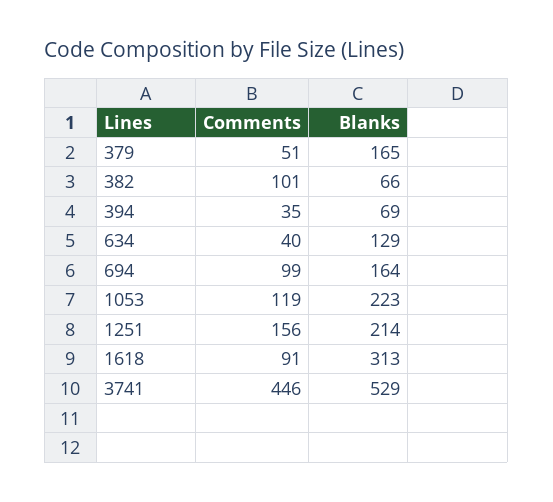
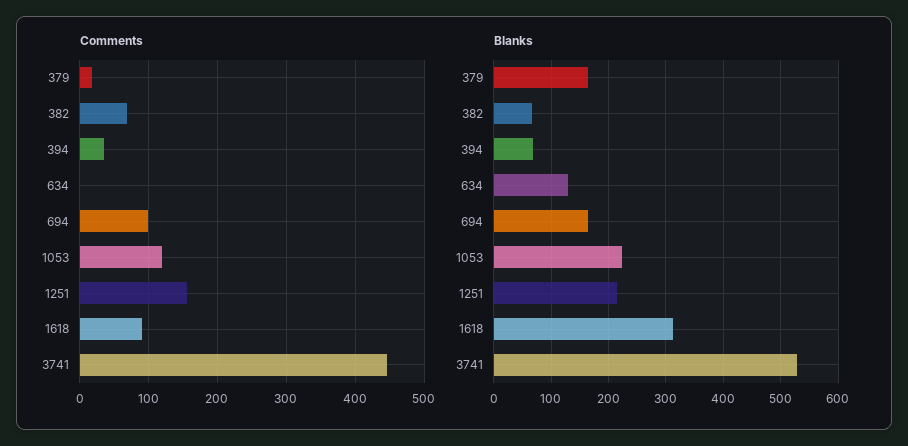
Comments, 379: 51 -> 20
Comments, 382: 101 -> 70
Comments, 634: 40 -> 0

